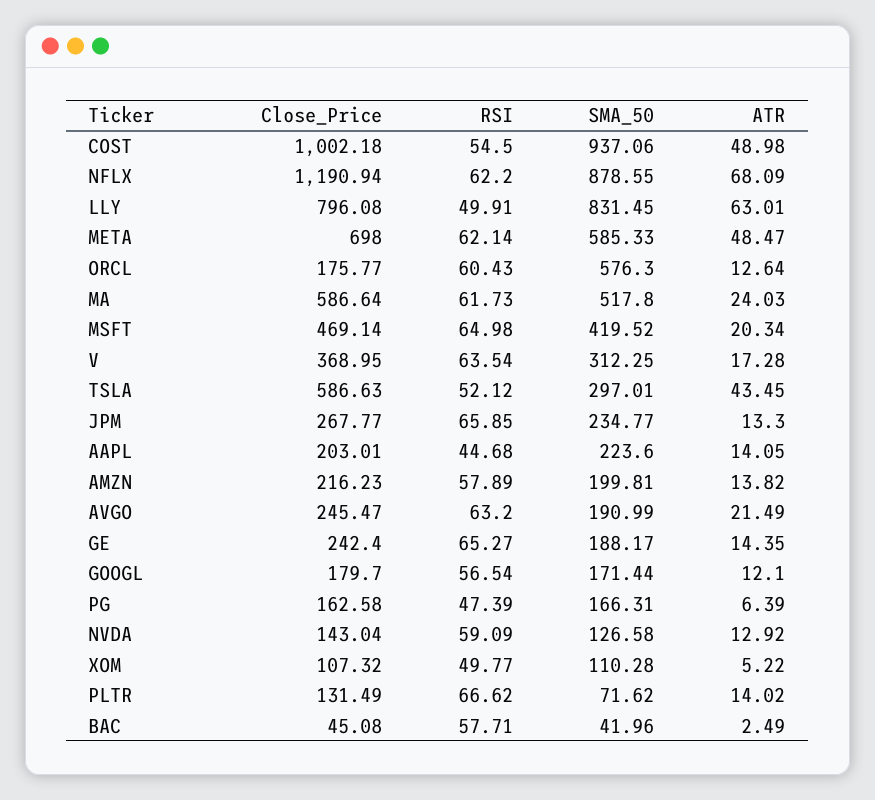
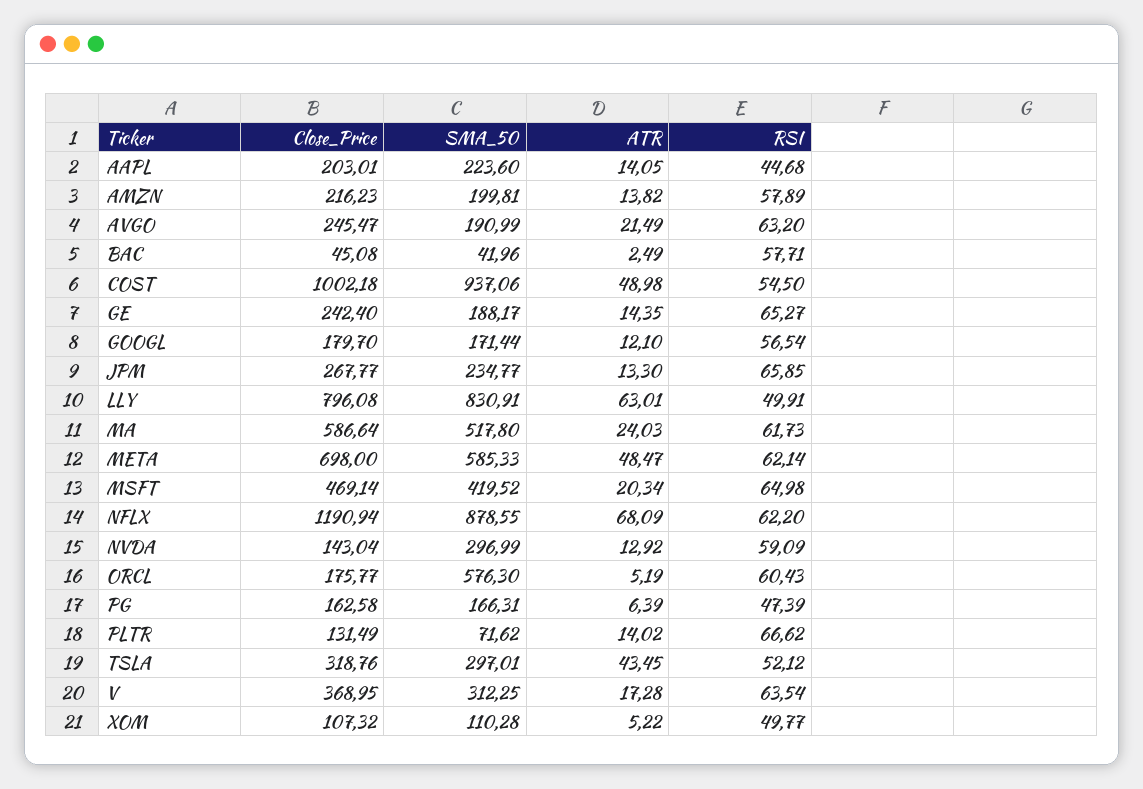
SMA_50, LLY: 831.45 -> 830.91
ATR, ORCL: 12.64 -> 5.19
Close_Price, TSLA: 586.63 -> 318.76
SMA_50, NVDA: 126.58 -> 296.99

